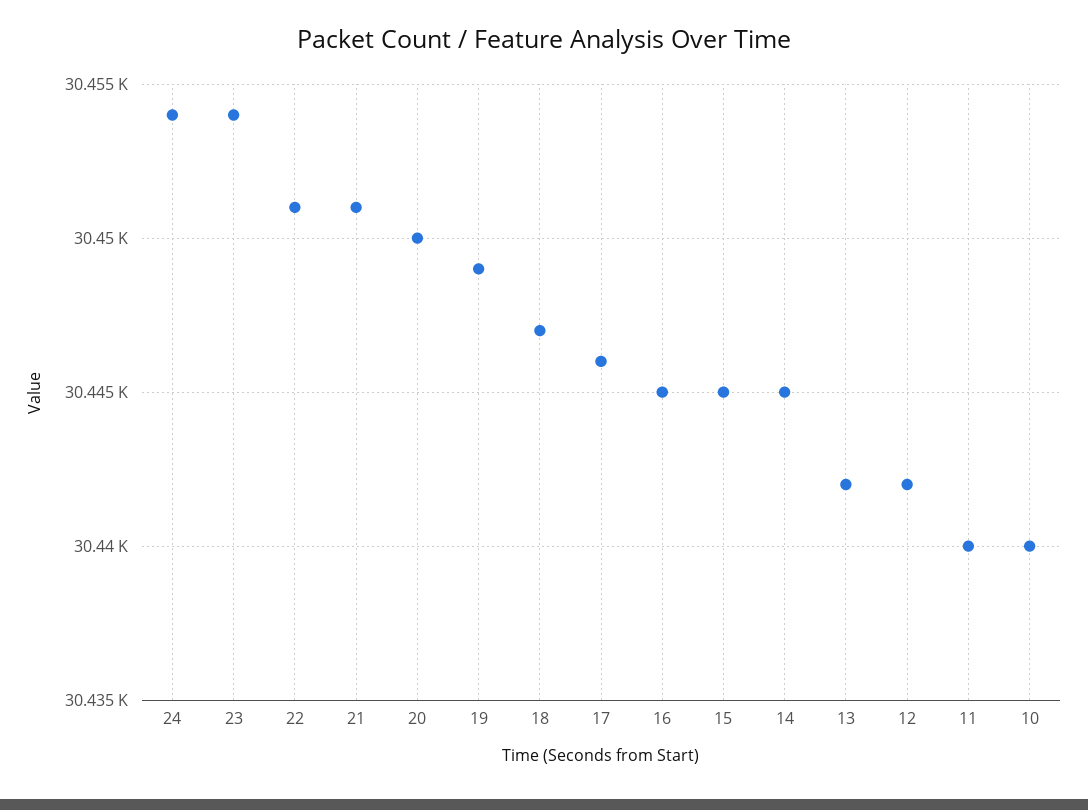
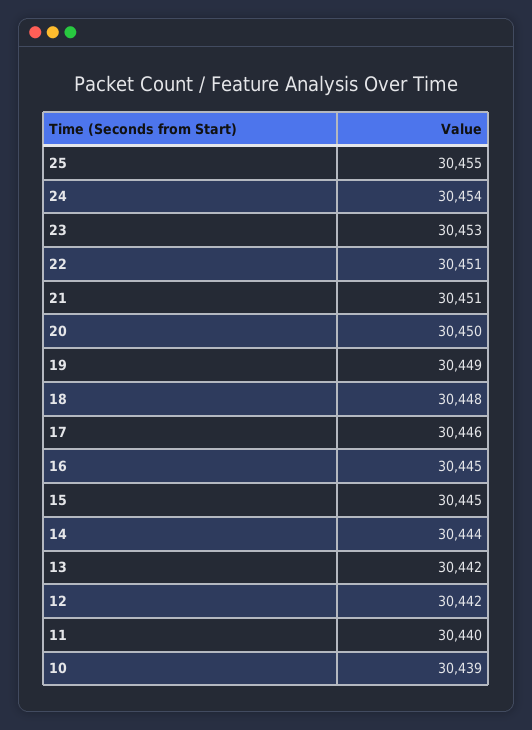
23: 30454 -> 30453
18: 30447 -> 30448
14: 30445 -> 30444
10: 30440 -> 30439
25: none -> 30455

